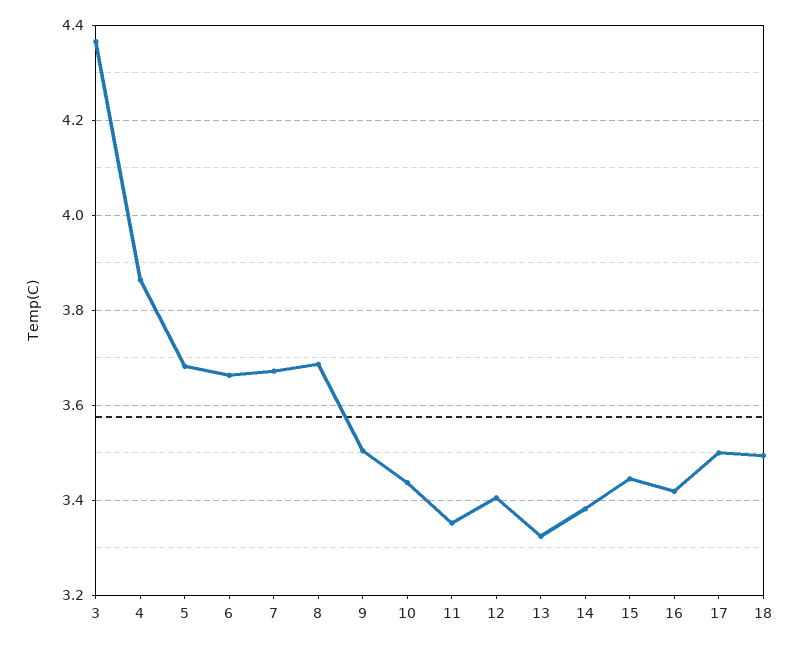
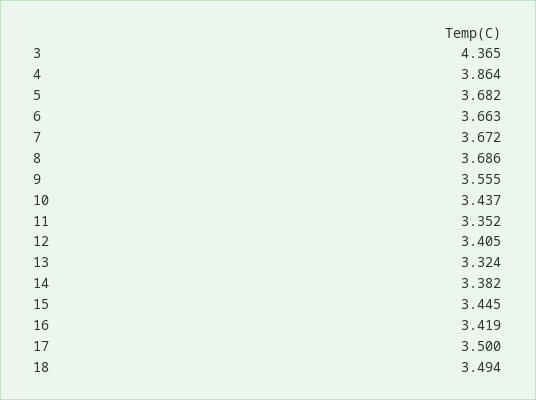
9: 3.5 -> 3.555

